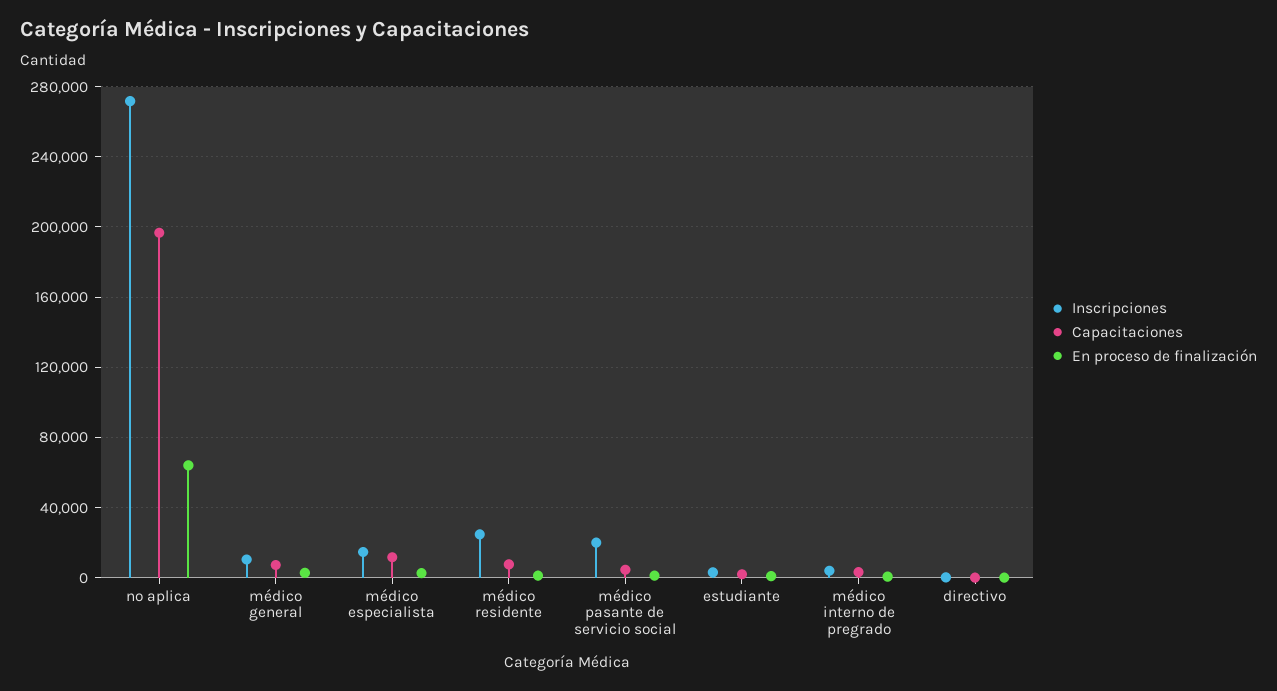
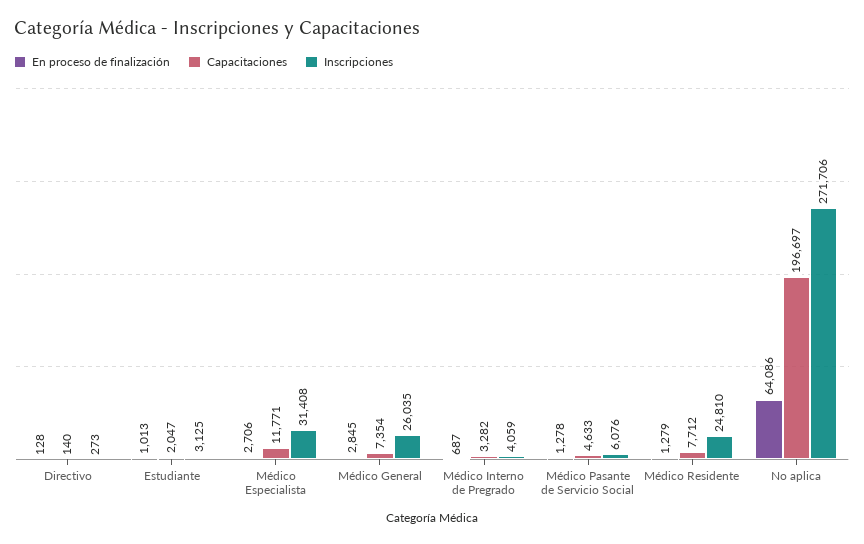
Inscripciones, médico general: 10000 -> 26035
Inscripciones, médico especialista: 15000 -> 31408
Inscripciones, médico pasante de servicio social: 20000 -> 6076

